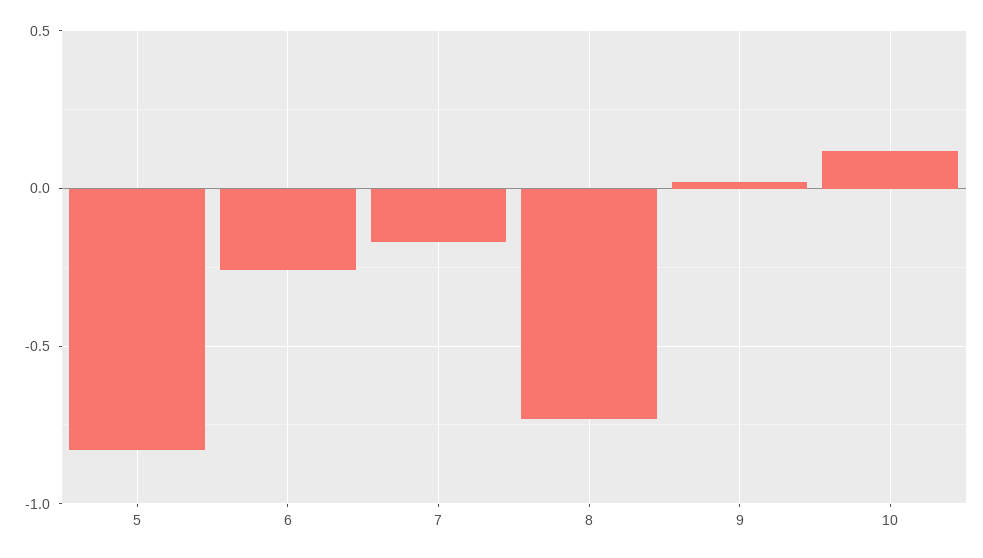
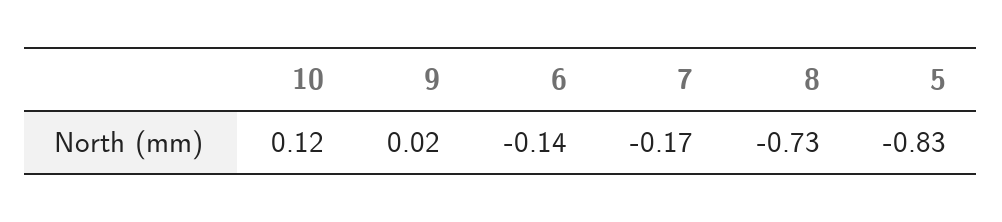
6: -0.25 -> -0.14

